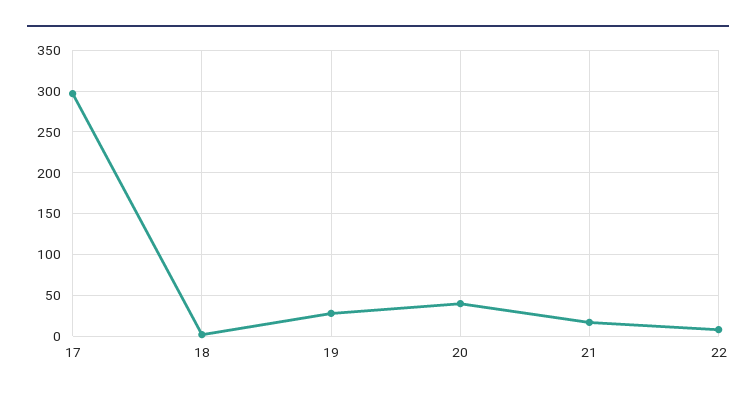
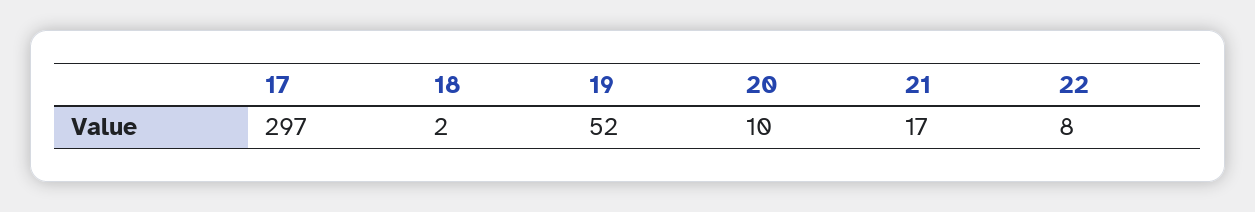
19: 30 -> 52
20: 40 -> 10

